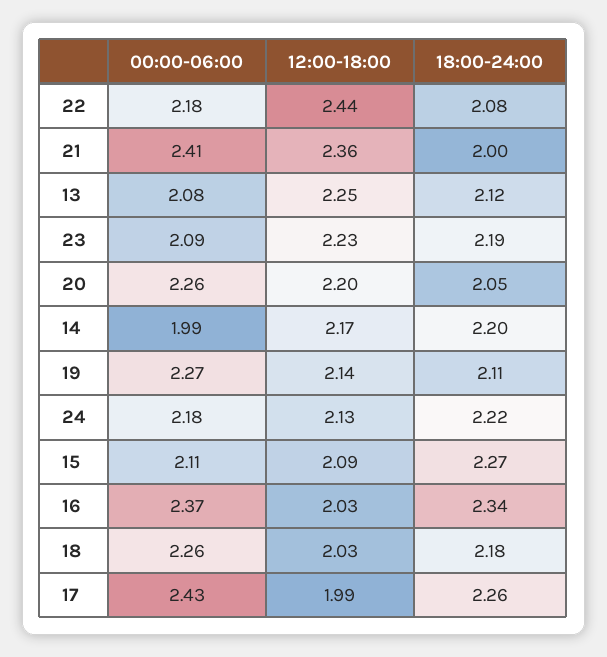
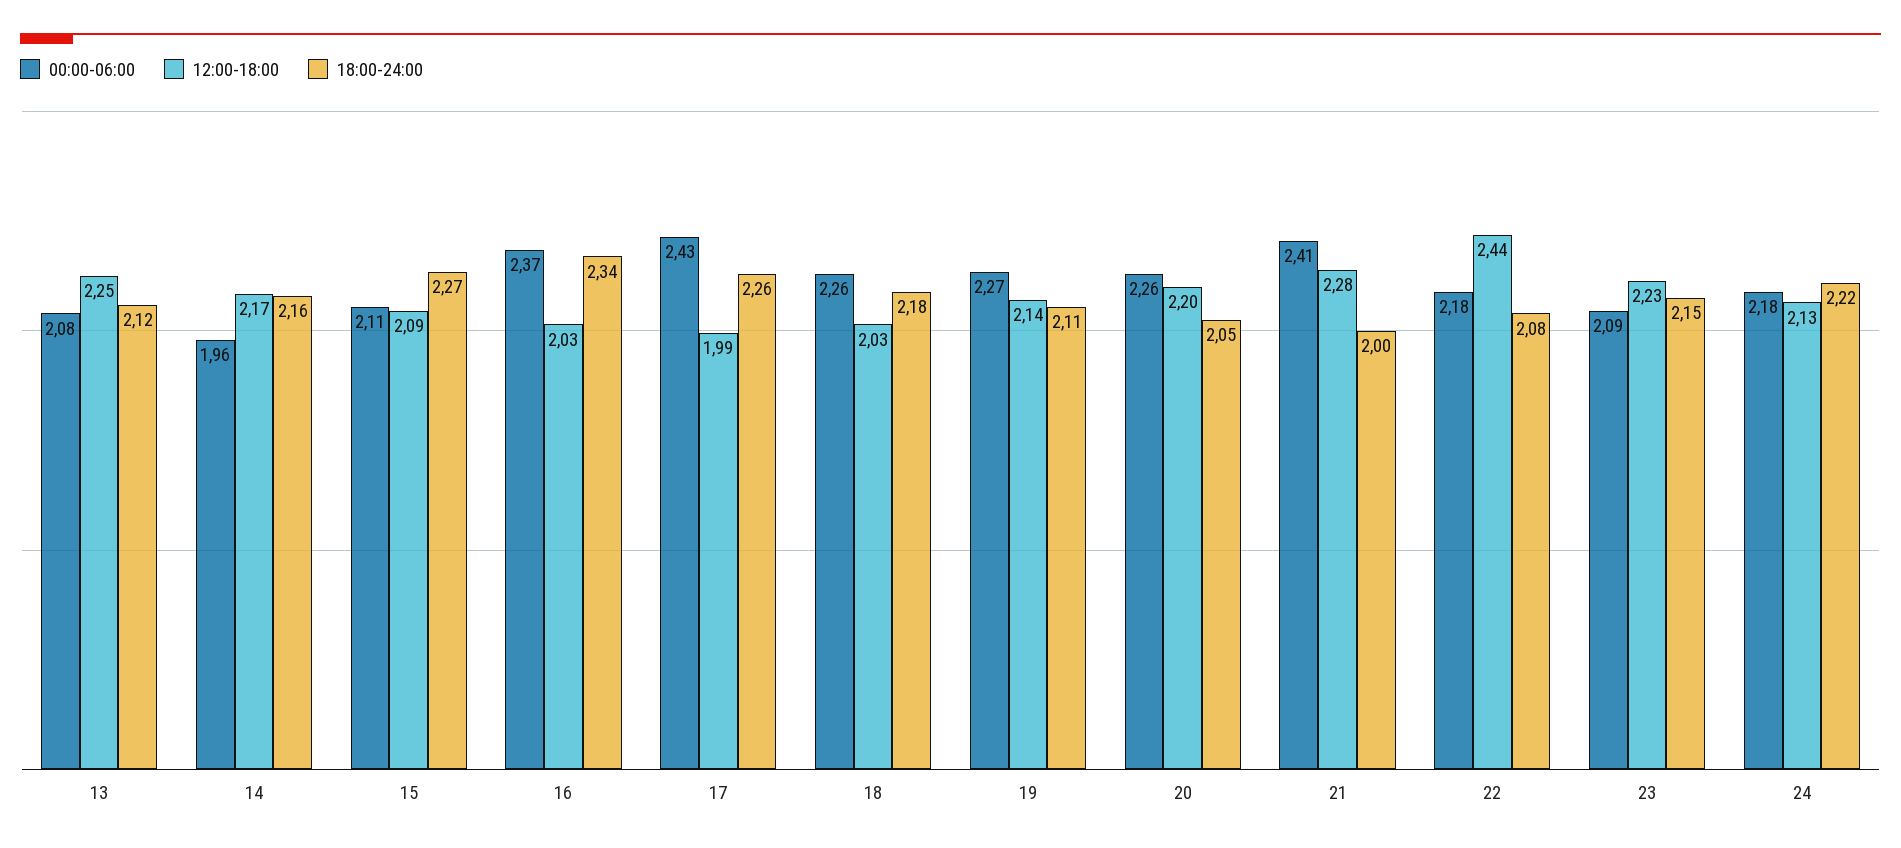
12:00-18:00, 21: 2.36 -> 2.28
18:00-24:00, 23: 2.19 -> 2.15
00:00-06:00, 14: 1.99 -> 1.96
18:00-24:00, 14: 2.2 -> 2.16

